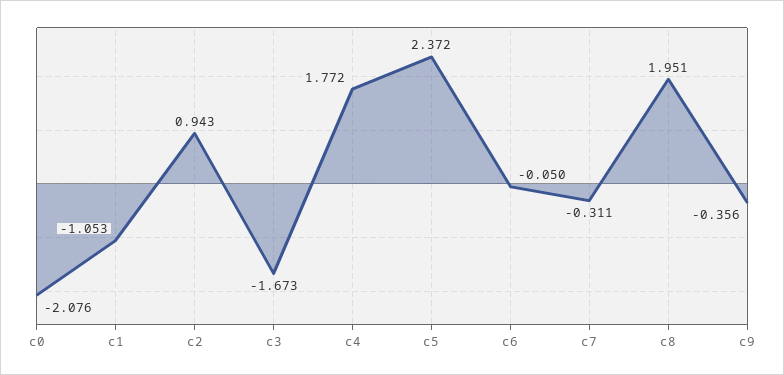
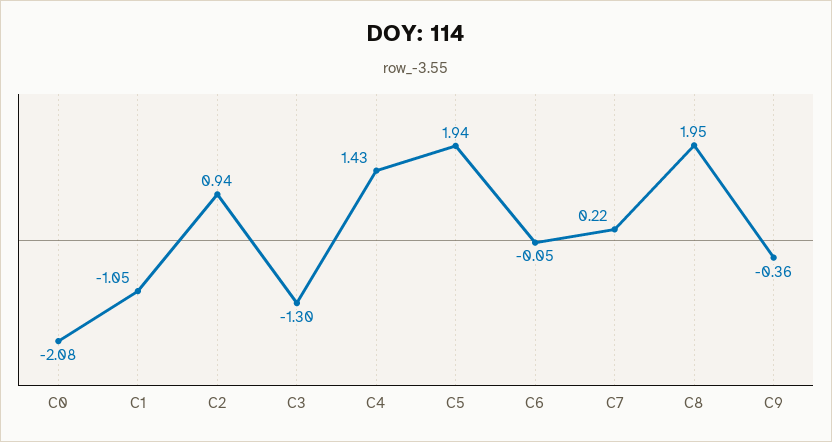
c3: -1.673 -> -1.3
c4: 1.772 -> 1.43
c5: 2.372 -> 1.94
c7: -0.311 -> 0.22

